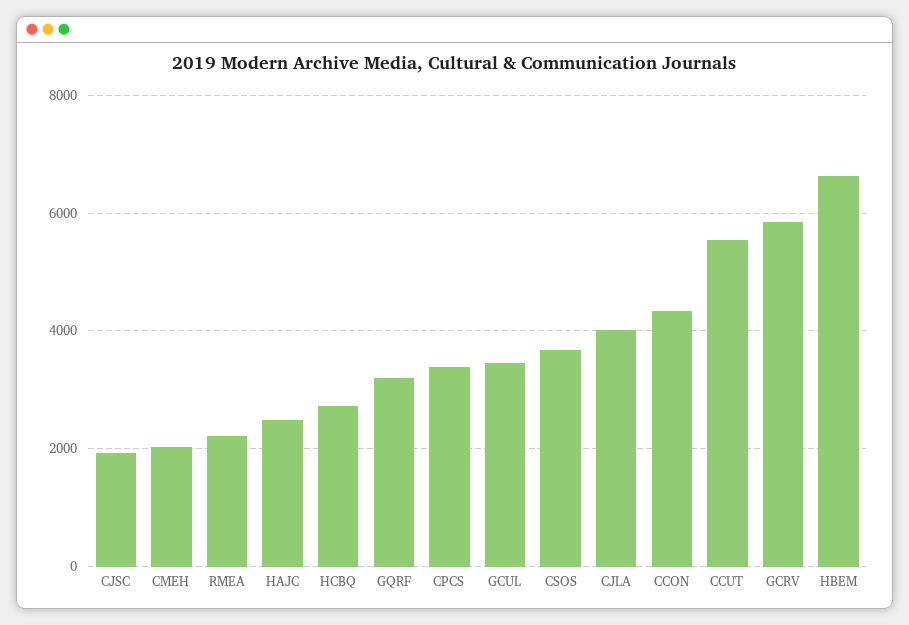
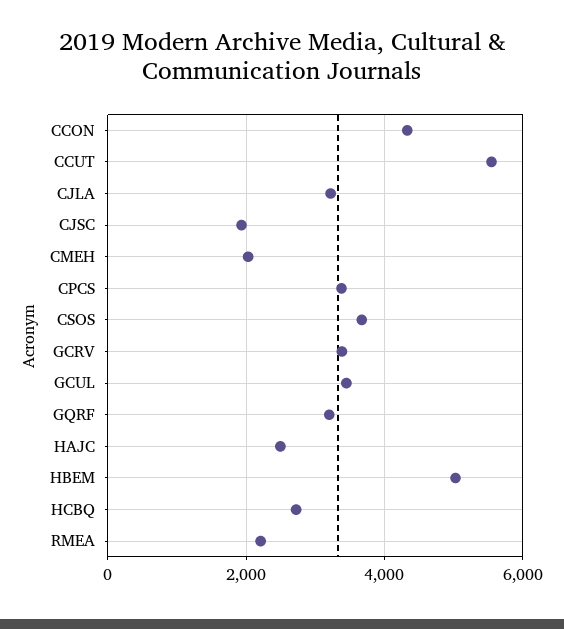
CJLA: 4000 -> 3200
GCRV: 5800 -> 3400
HBEM: 6600 -> 5000

